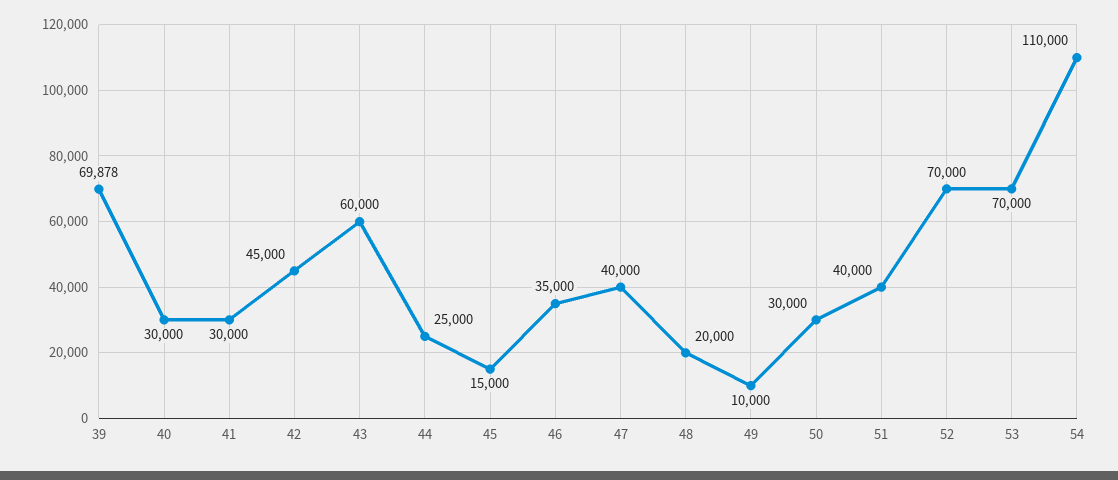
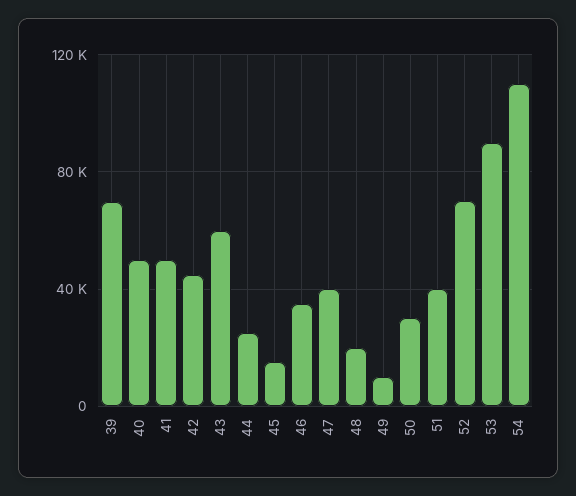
40: 30000 -> 50000
41: 30000 -> 50000
53: 70000 -> 90000

